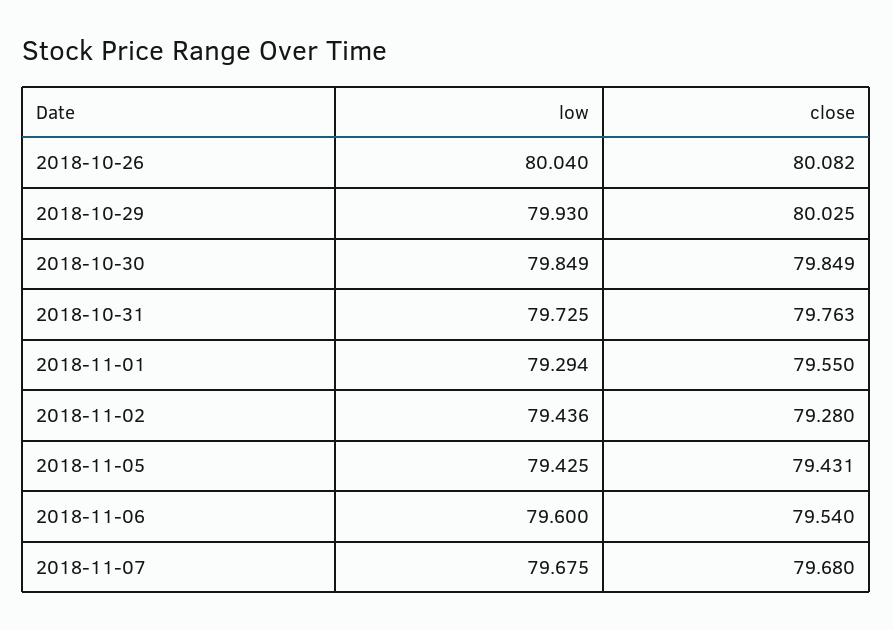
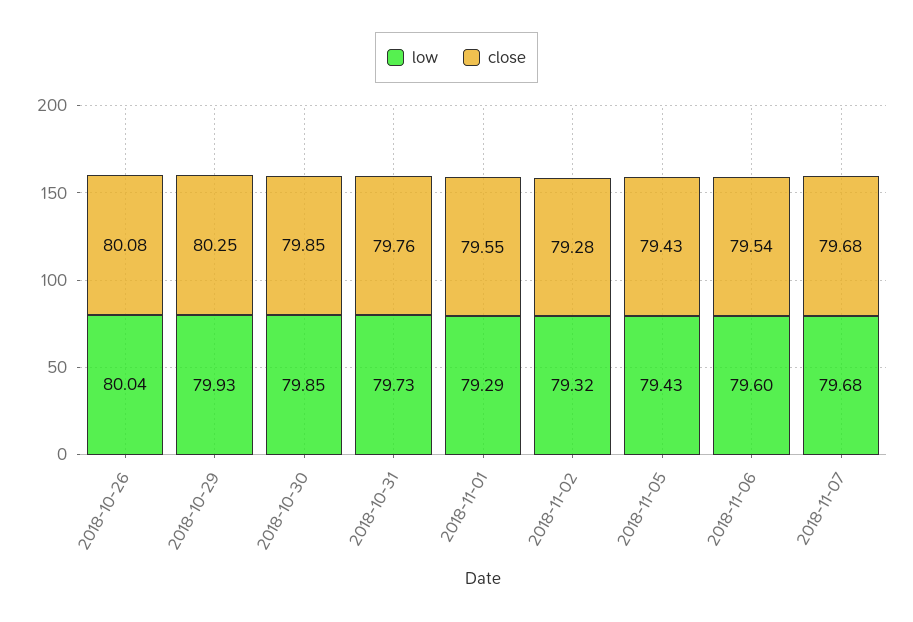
close, 2018-10-29: 80.025 -> 80.25
low, 2018-11-02: 79.436 -> 79.32

